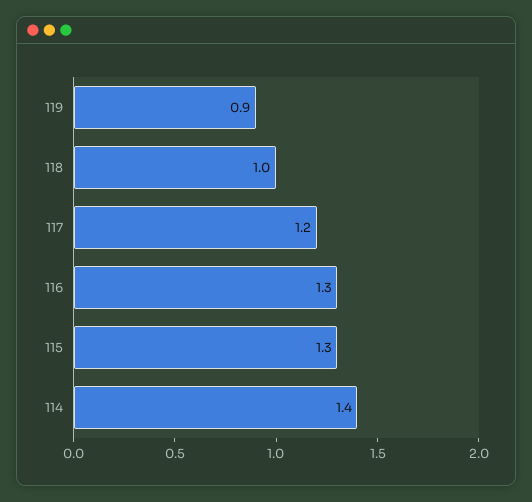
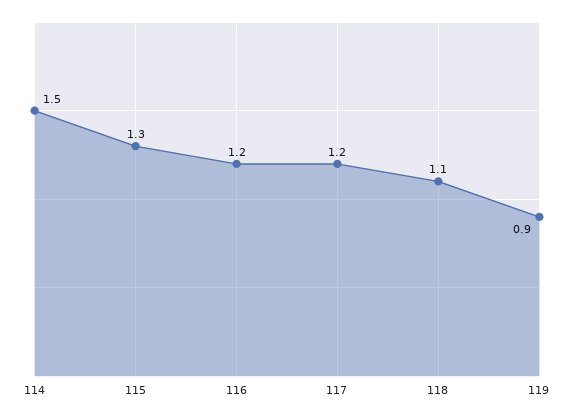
118: 1 -> 1.1
116: 1.3 -> 1.2
114: 1.4 -> 1.5

